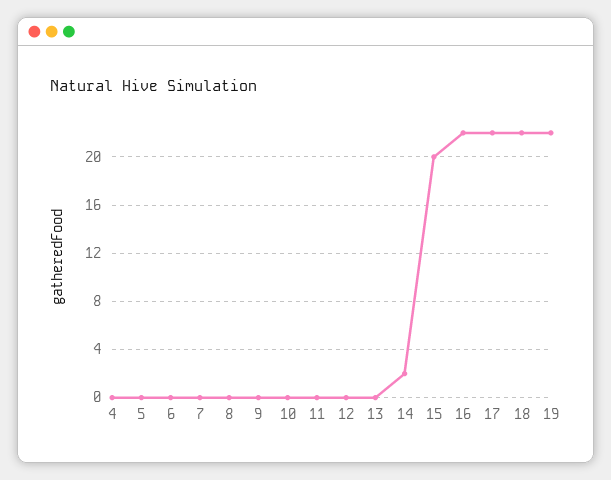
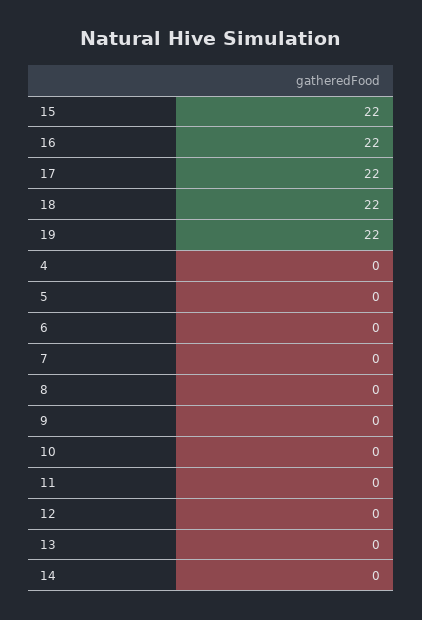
14: 2 -> 0
15: 20 -> 22

